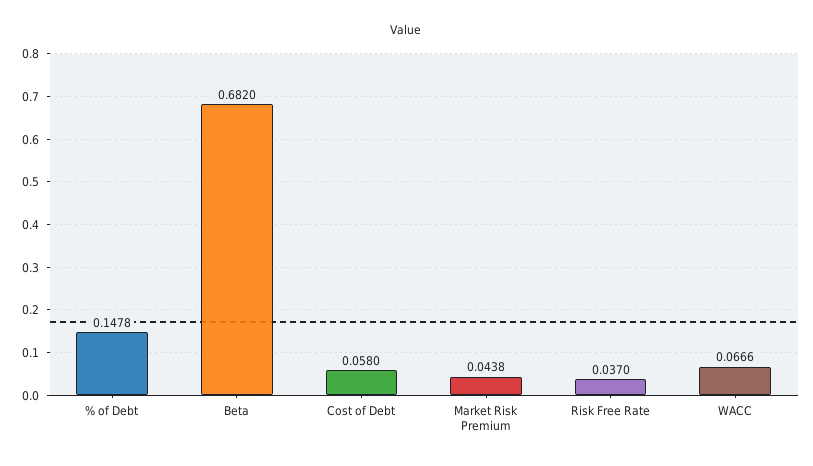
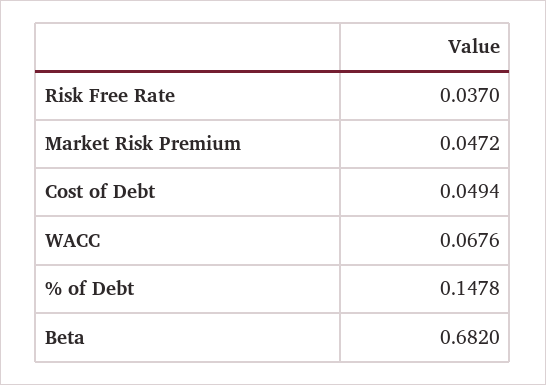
Cost of Debt: 0.058 -> 0.0494
Market Risk Premium: 0.0438 -> 0.0472
WACC: 0.0666 -> 0.0676

